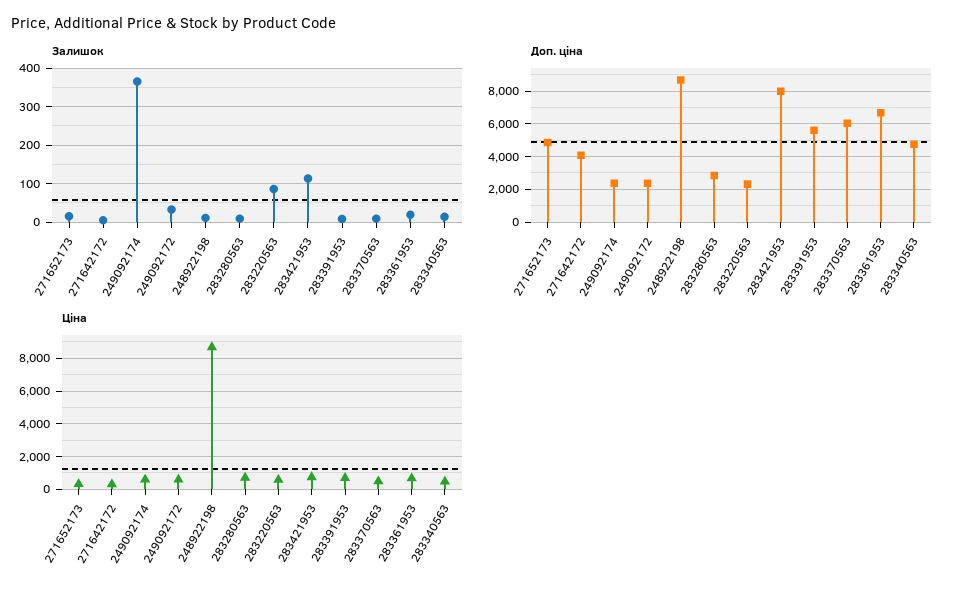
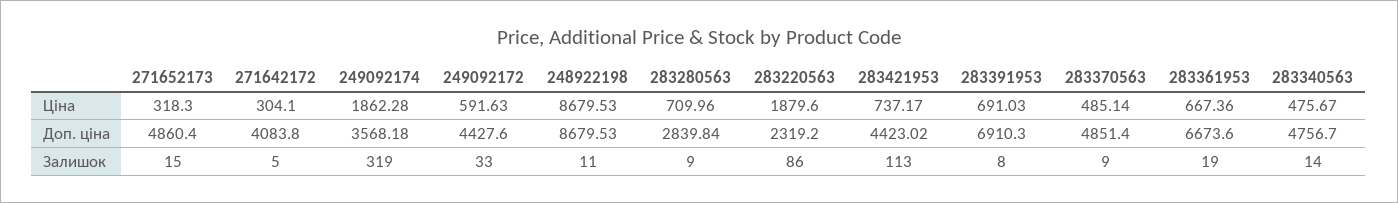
Залишок, 249092174: 360 -> 319
Доп. ціна, 249092174: 2500 -> 3568.18
Доп. ціна, 249092172: 2500 -> 4427.6
Доп. ціна, 283421953: 8000 -> 4423.02
Доп. ціна, 283391953: 5500 -> 6910.3
Доп. ціна, 283370563: 6000 -> 4851.4
Ціна, 249092174: 500 -> 1862.28
Ціна, 283220563: 500 -> 1879.6

